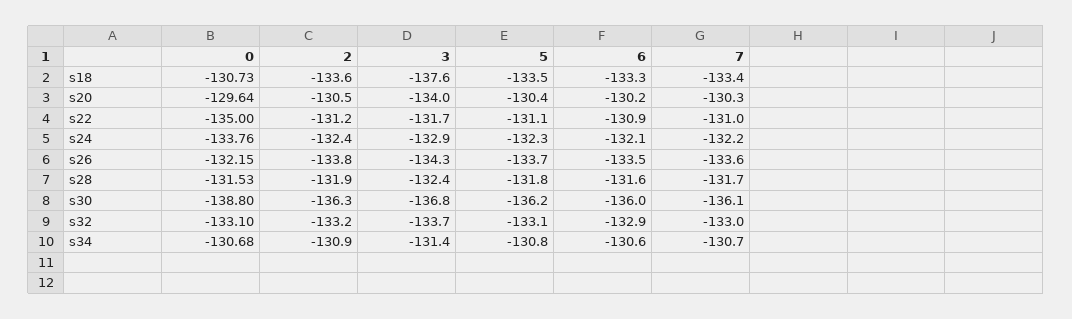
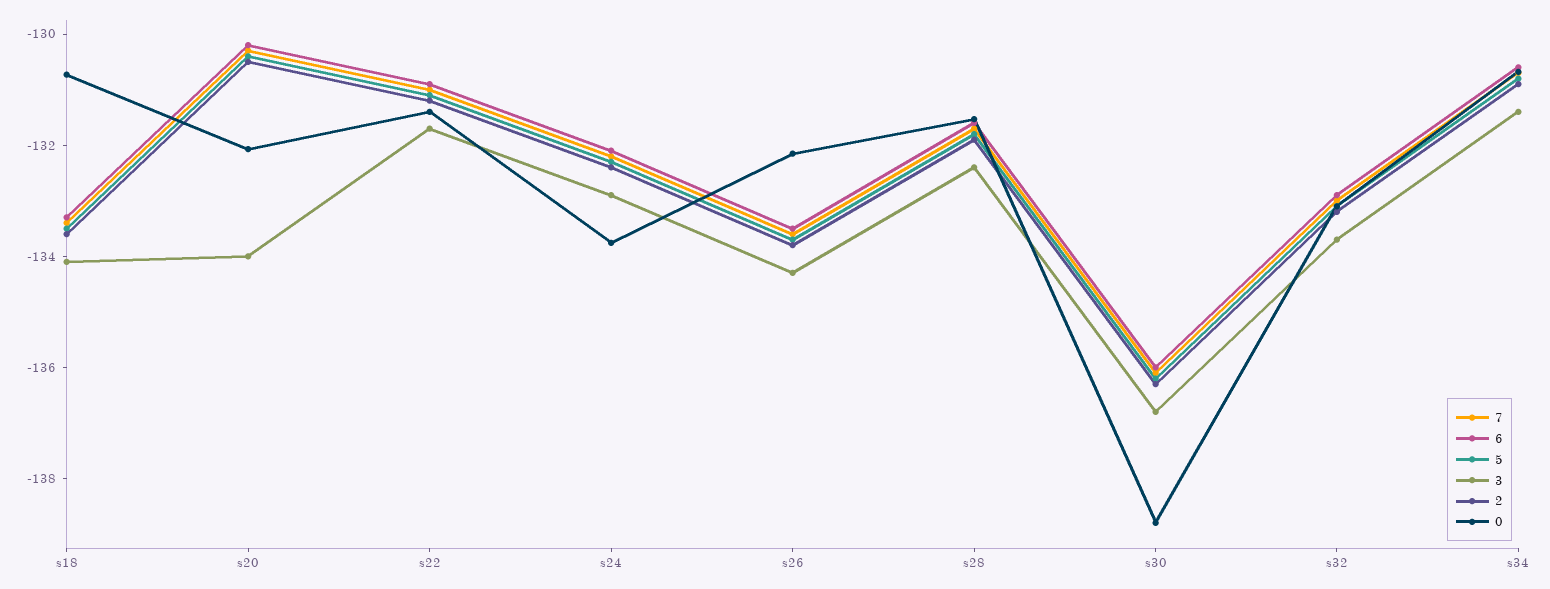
3, s18: -137.6 -> -134
0, s20: -129.64 -> -132
0, s22: -135 -> -131.5

